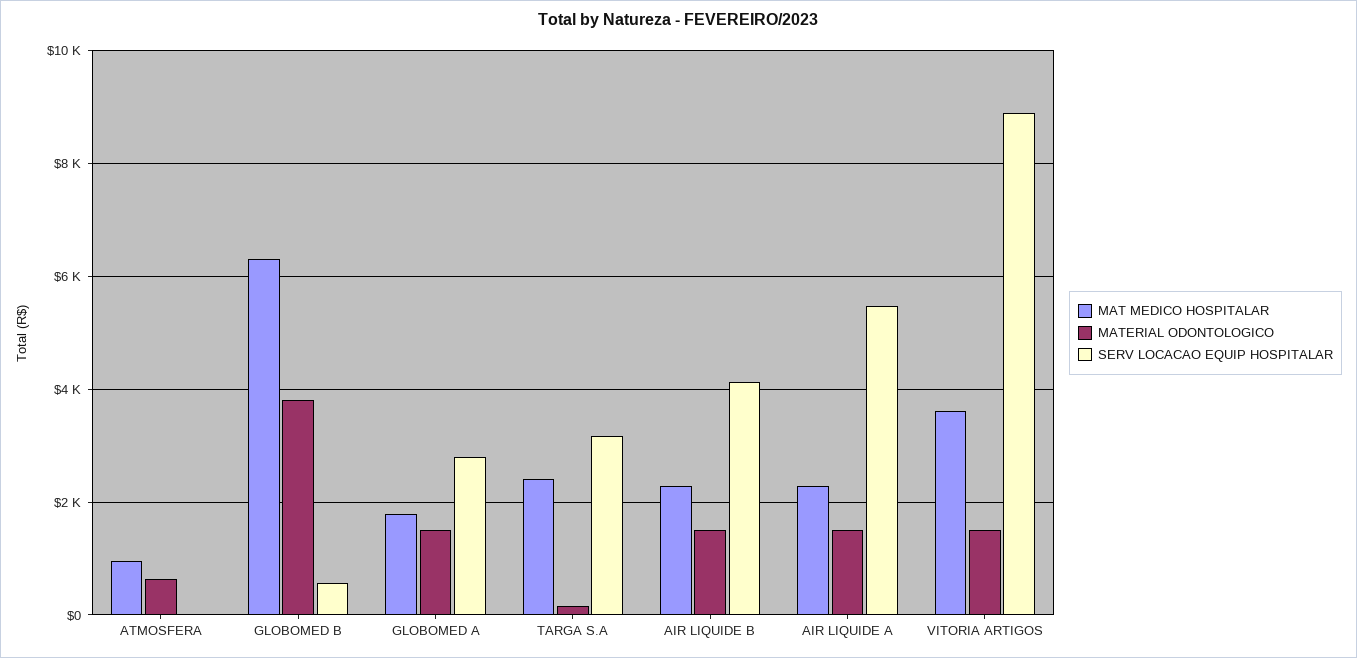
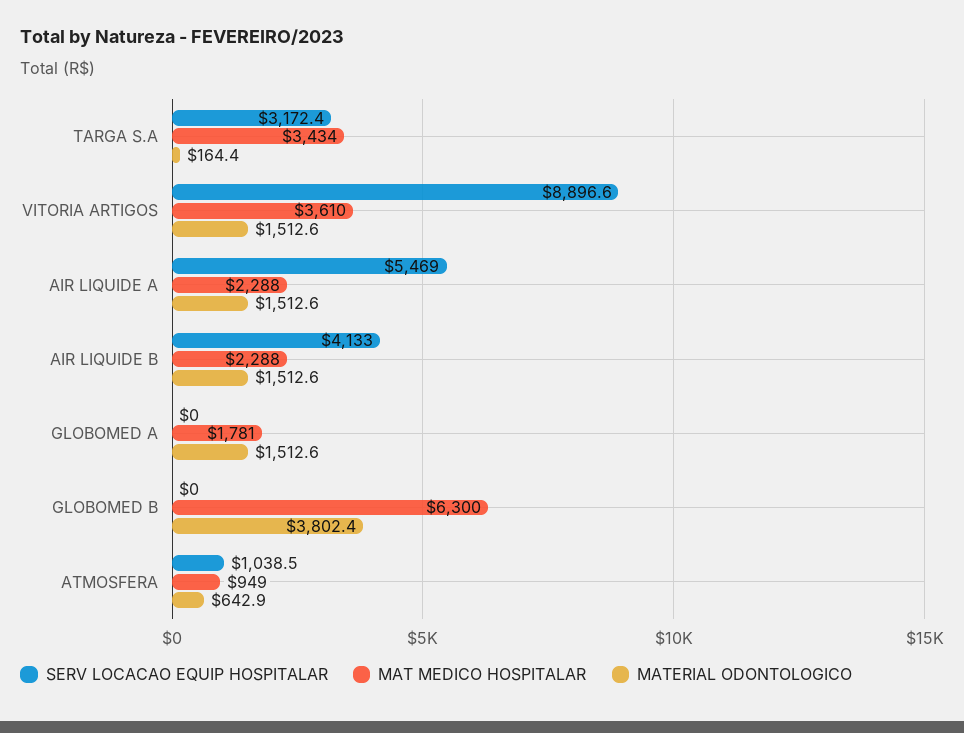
SERV LOCACAO EQUIP HOSPITALAR, ATMOSFERA: 0 -> 1038.5
SERV LOCACAO EQUIP HOSPITALAR, GLOBOMED B: 600 -> 0
SERV LOCACAO EQUIP HOSPITALAR, GLOBOMED A: 2800 -> 0
MAT MEDICO HOSPITALAR, TARGA S.A: 2400 -> 3434

